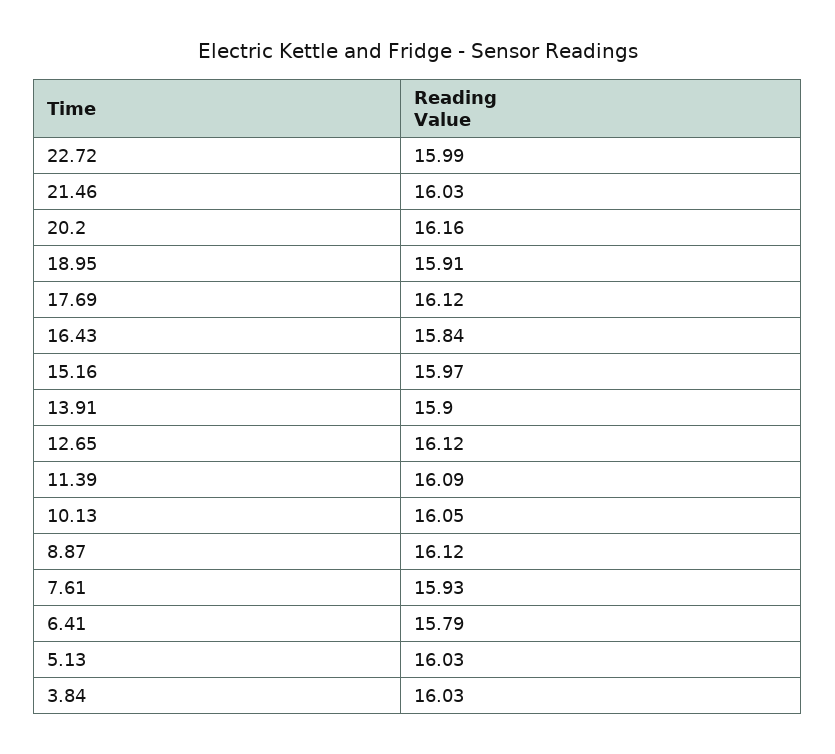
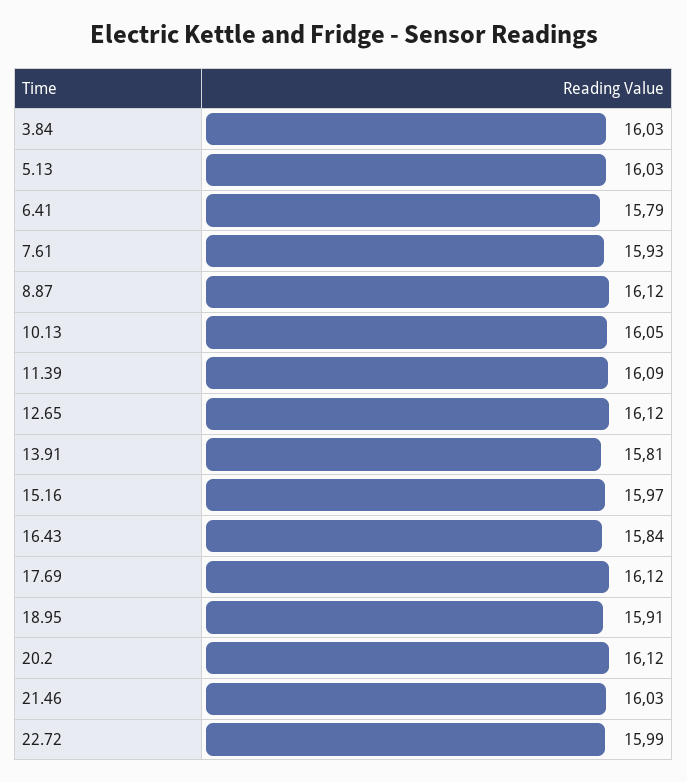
20.2: 16.16 -> 16.12
13.91: 15.9 -> 15.81

